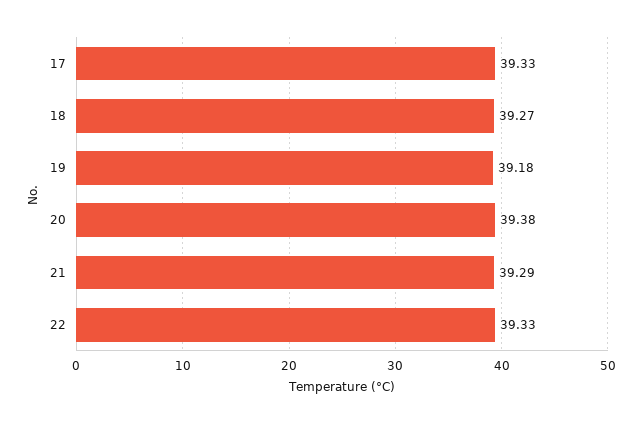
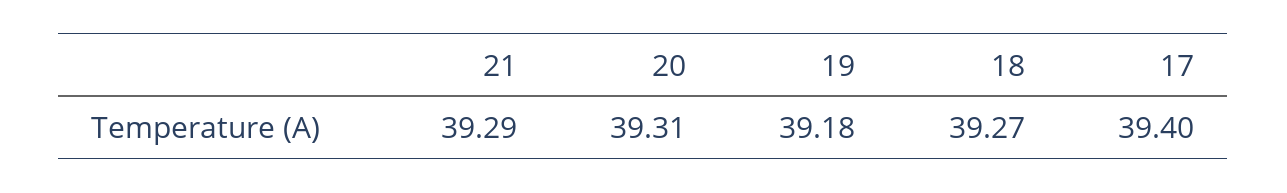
17: 39.33 -> 39.4
20: 39.38 -> 39.31
22: 39.33 -> none

